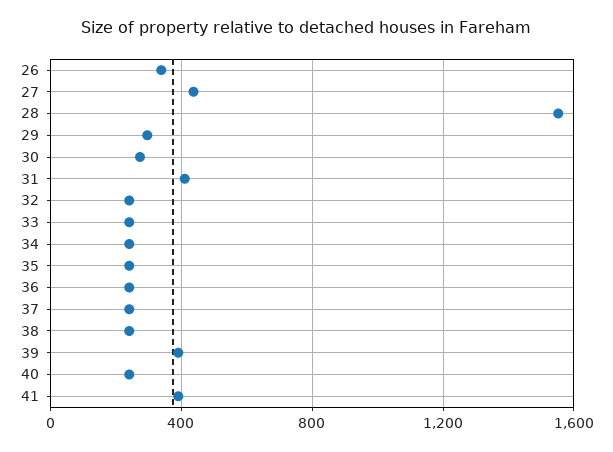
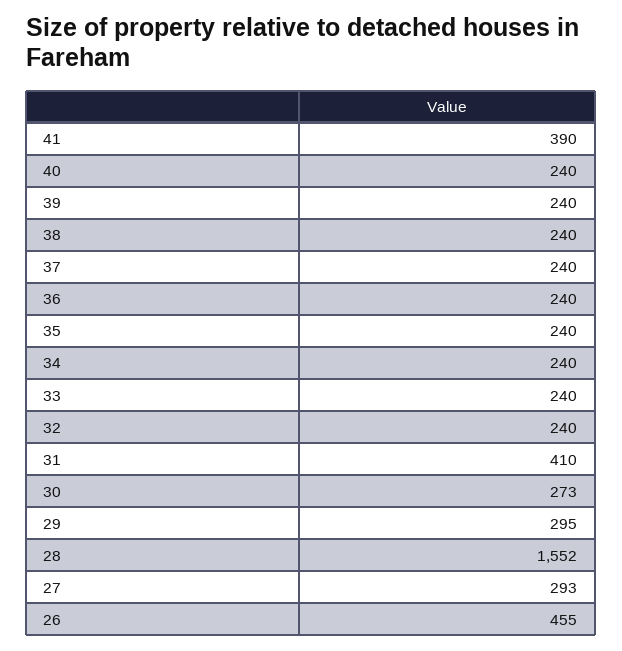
26: 350 -> 455
27: 450 -> 293
39: 400 -> 240

